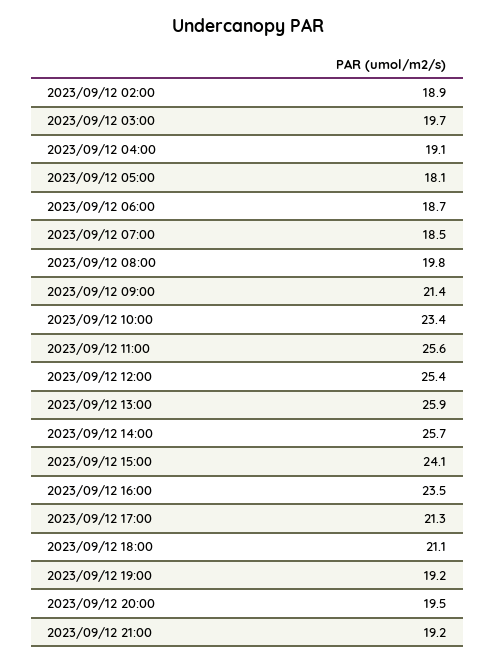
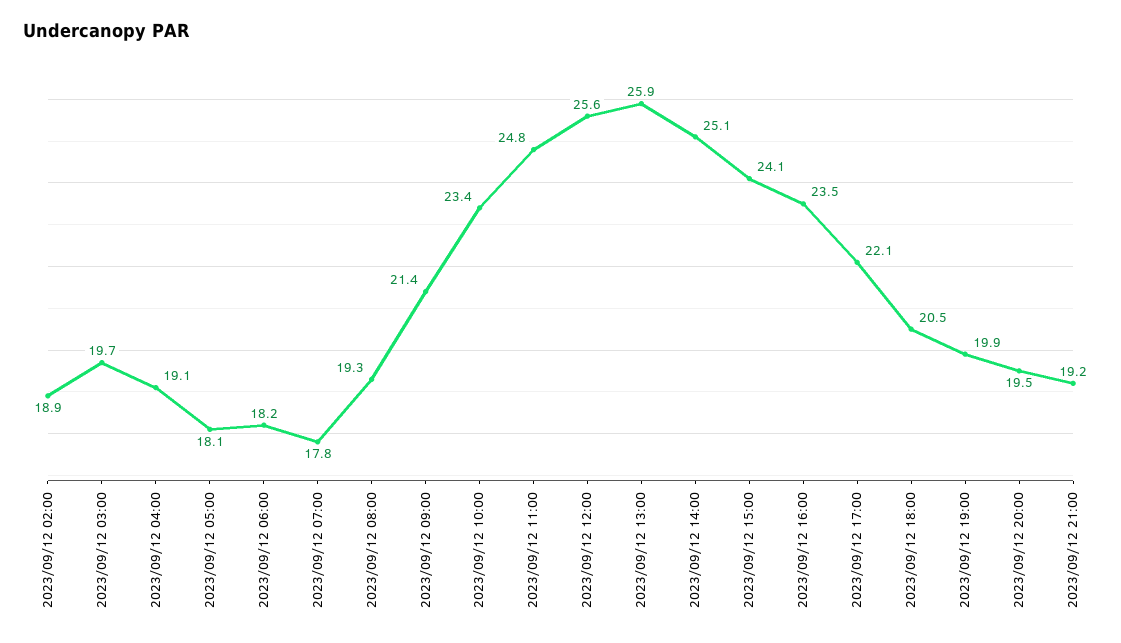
2023/09/12 06:00: 18.7 -> 18.2
2023/09/12 07:00: 18.5 -> 17.8
2023/09/12 08:00: 19.8 -> 19.3
2023/09/12 11:00: 25.6 -> 24.8
2023/09/12 12:00: 25.4 -> 25.6
2023/09/12 14:00: 25.7 -> 25.1
2023/09/12 17:00: 21.3 -> 22.1
2023/09/12 18:00: 21.1 -> 20.5
2023/09/12 19:00: 19.2 -> 19.9

